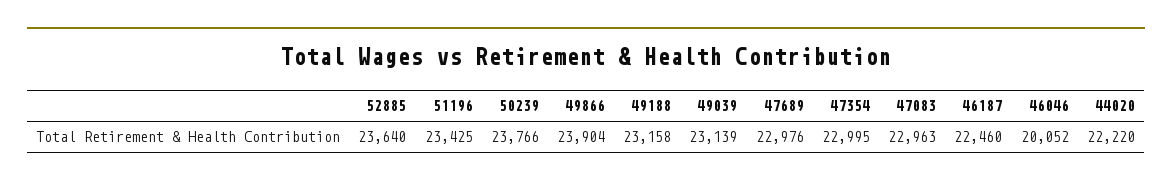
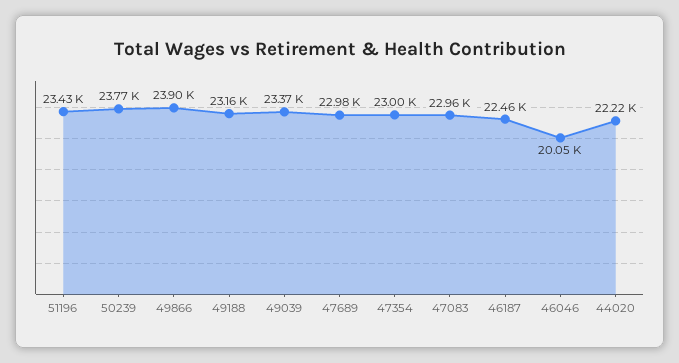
52885: 23640 -> none
49039: 23139 -> 23370

